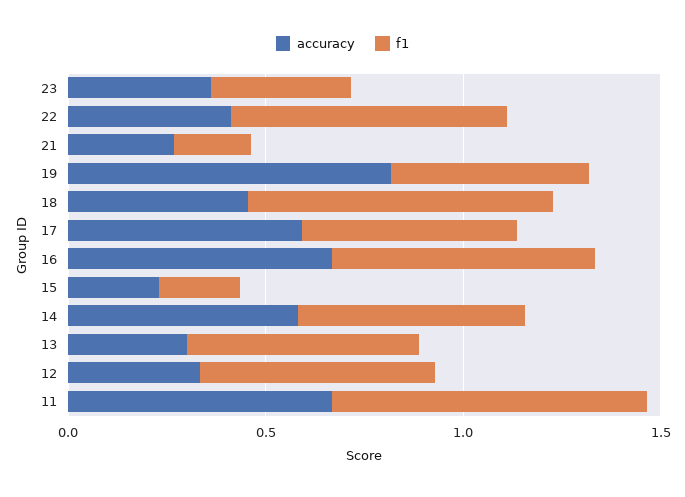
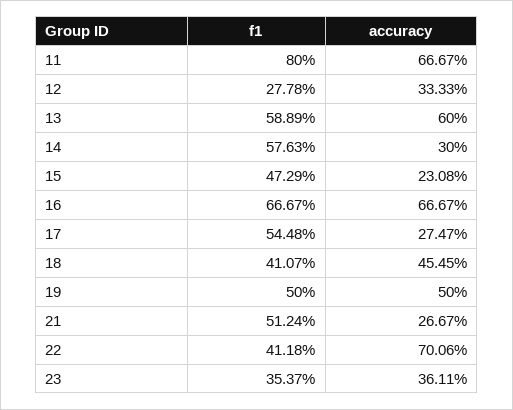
accuracy, 22: 0.4 -> 0.7006
f1, 22: 0.7 -> 0.4118
f1, 21: 0.2 -> 0.5124
accuracy, 19: 0.8 -> 0.5
f1, 18: 0.8 -> 0.4107
accuracy, 17: 0.6 -> 0.2747
f1, 15: 0.2 -> 0.4729
accuracy, 14: 0.6 -> 0.3
accuracy, 13: 0.3 -> 0.6
f1, 12: 0.6 -> 0.2778

